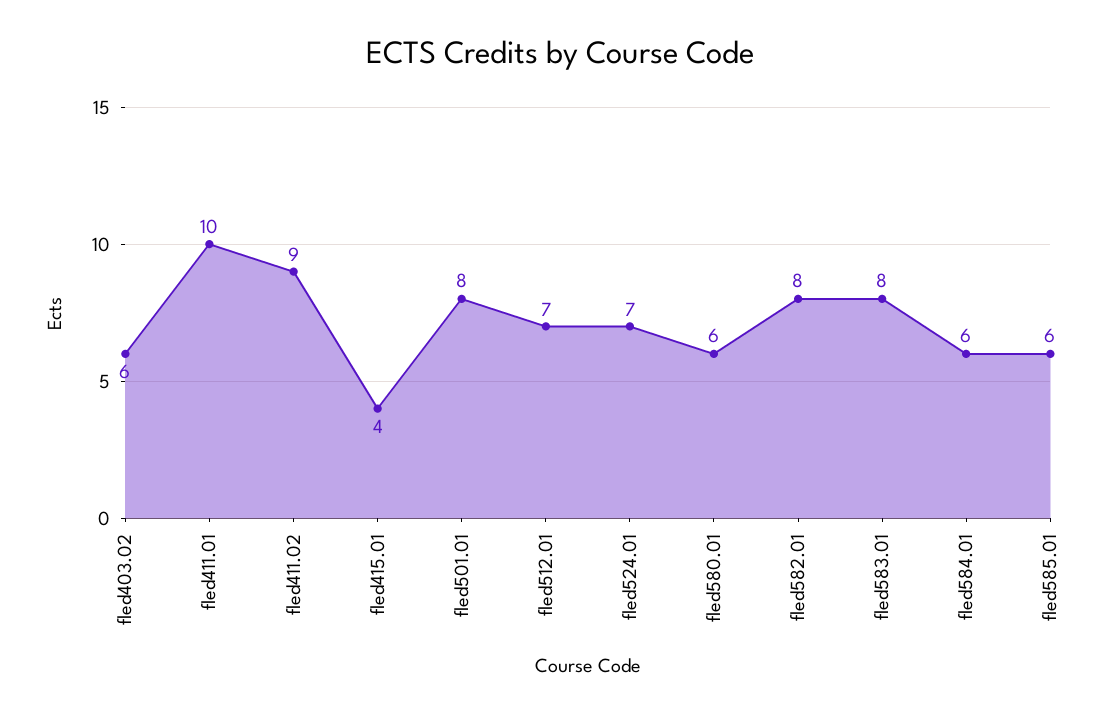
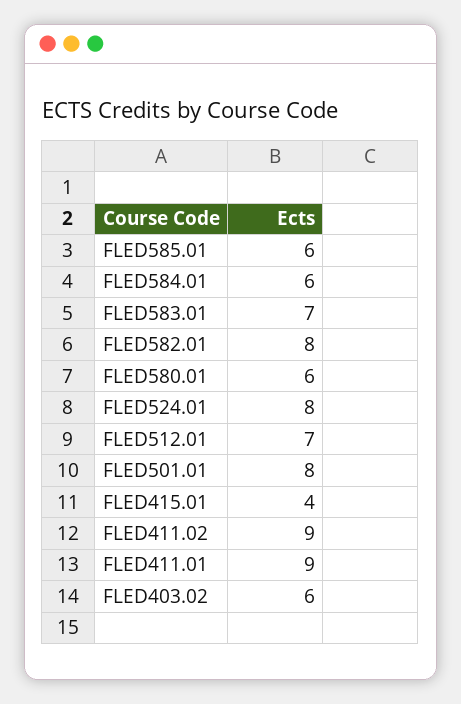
fled411.01: 10 -> 9
fled524.01: 7 -> 8
fled583.01: 8 -> 7

